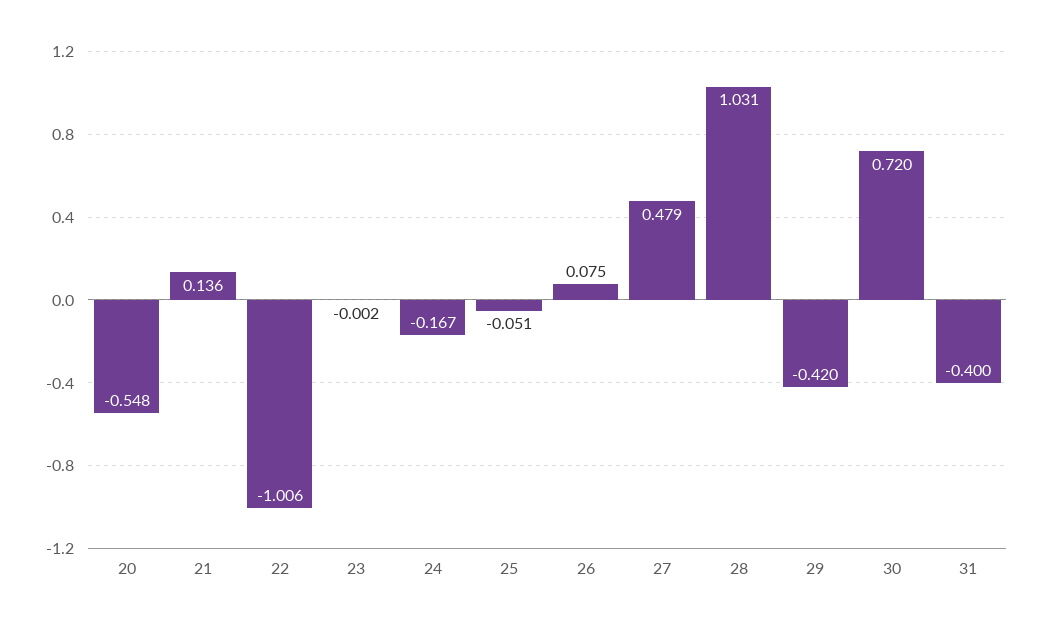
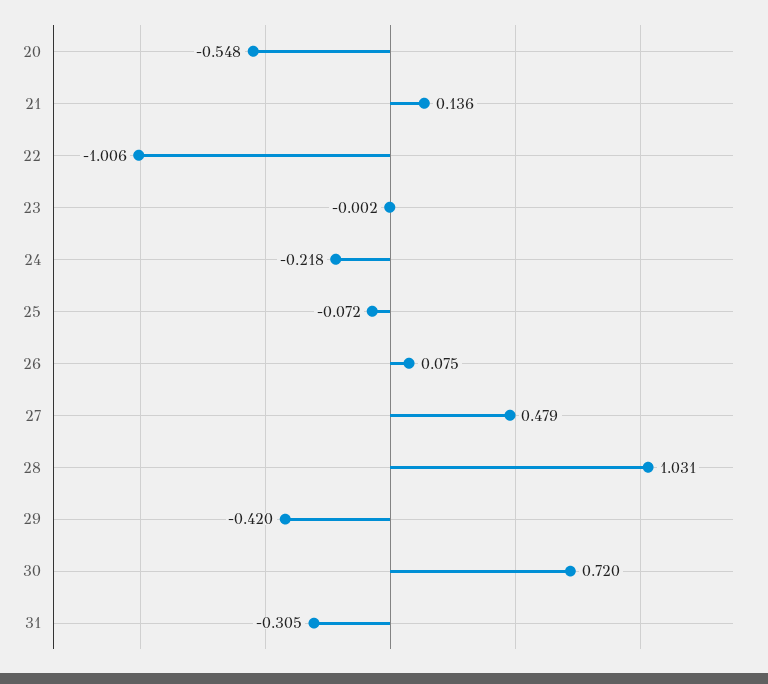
24: -0.167 -> -0.218
25: -0.051 -> -0.072
31: -0.4 -> -0.305

